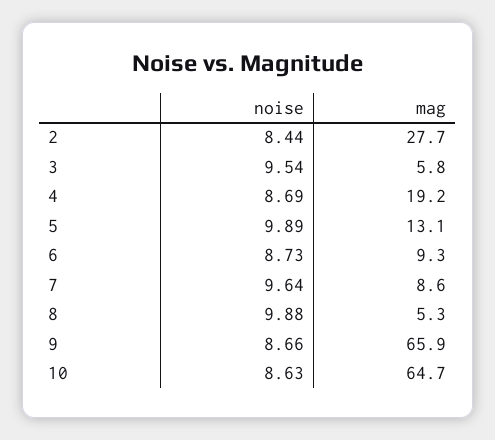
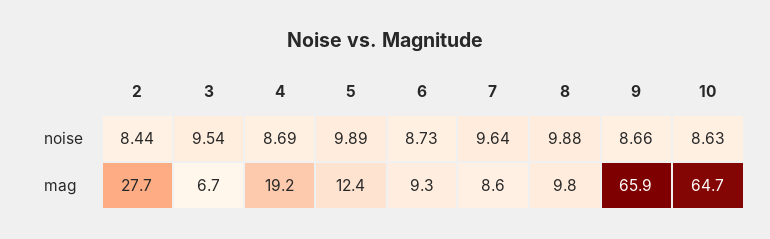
mag, 3: 5.8 -> 6.7
mag, 5: 13.1 -> 12.4
mag, 8: 5.3 -> 9.8

